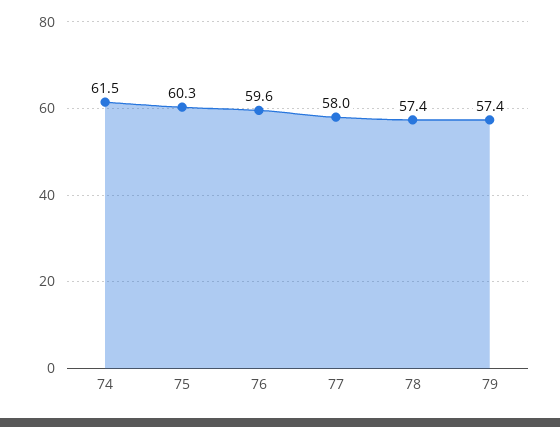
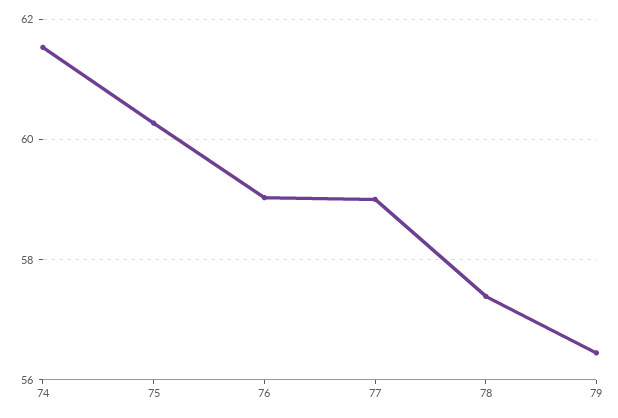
76: 59.6 -> 59
77: 58 -> 59
79: 57.4 -> 56.4

